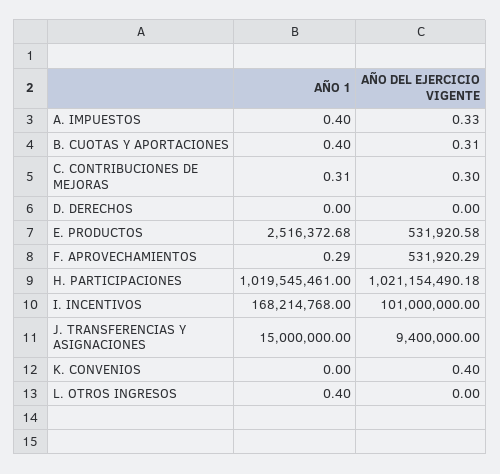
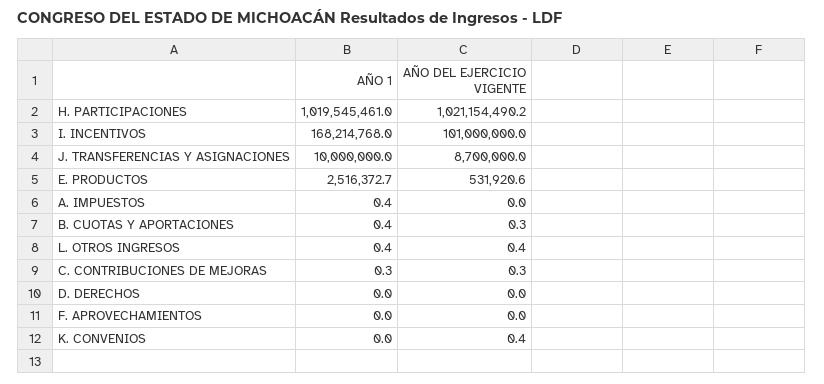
AÑO DEL EJERCICIO VIGENTE, A. IMPUESTOS: 0.33 -> 0
AÑO 1, F. APROVECHAMIENTOS: 0.29 -> 0
AÑO DEL EJERCICIO VIGENTE, F. APROVECHAMIENTOS: 531920.29 -> 0
AÑO 1, J. TRANSFERENCIAS Y ASIGNACIONES: 15000000 -> 10000000
AÑO DEL EJERCICIO VIGENTE, J. TRANSFERENCIAS Y ASIGNACIONES: 9400000 -> 8700000
AÑO DEL EJERCICIO VIGENTE, L. OTROS INGRESOS: 0 -> 0.4

